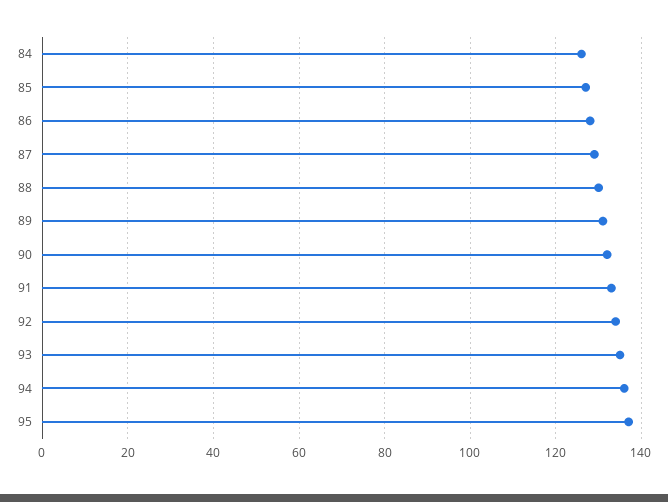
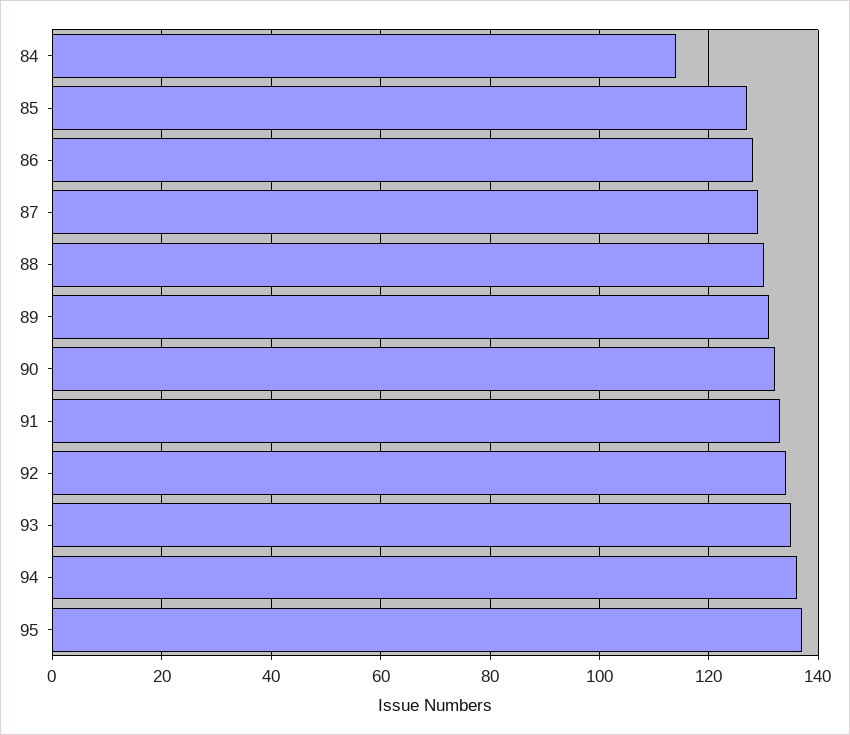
84: 125 -> 115

